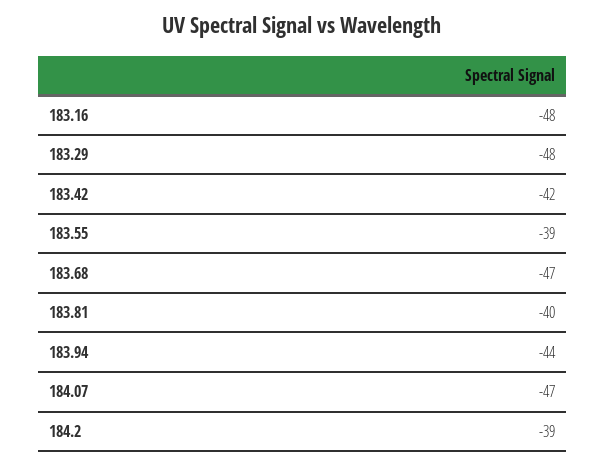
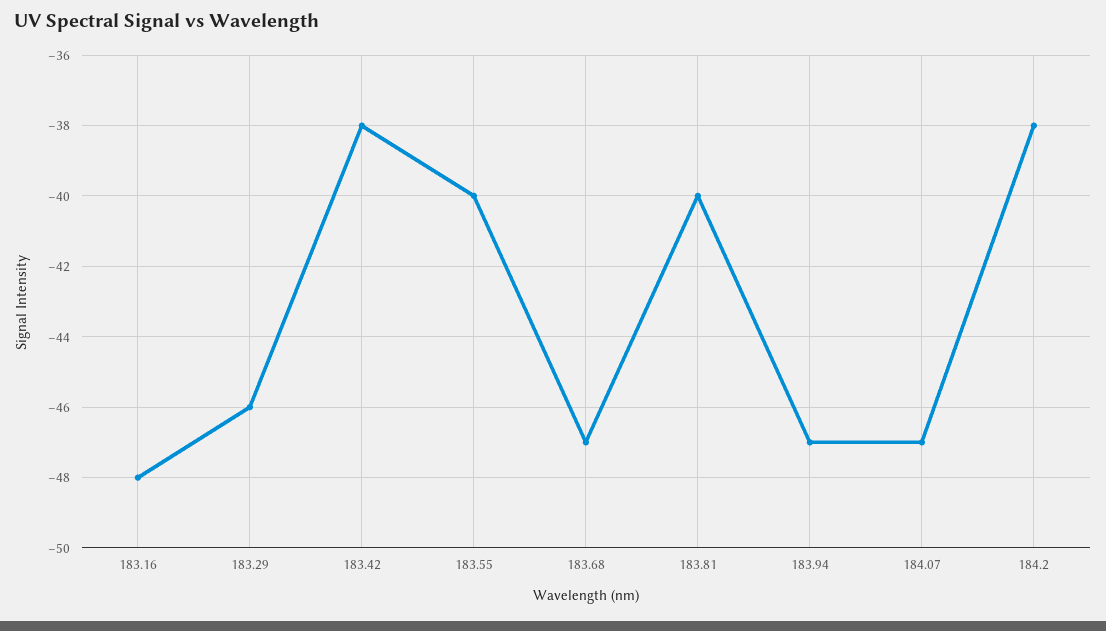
183.29: -48 -> -46
183.42: -42 -> -38
183.55: -39 -> -40
183.94: -44 -> -47
184.2: -39 -> -38

